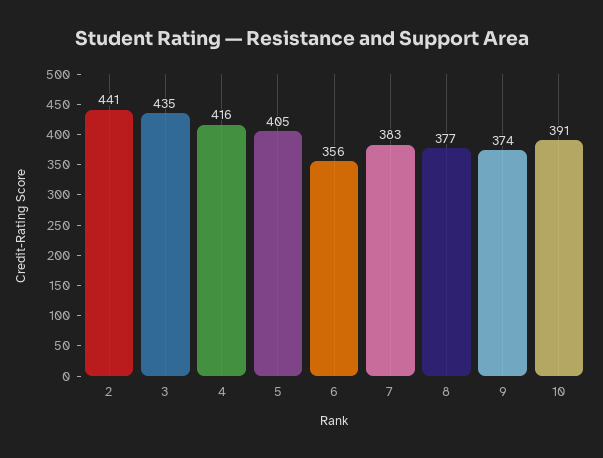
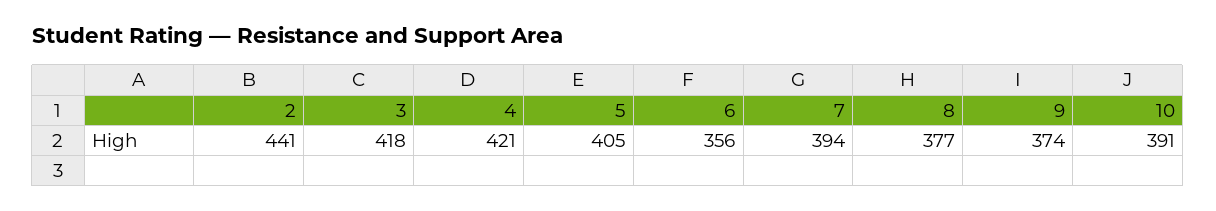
3: 435 -> 418
4: 416 -> 421
7: 383 -> 394

